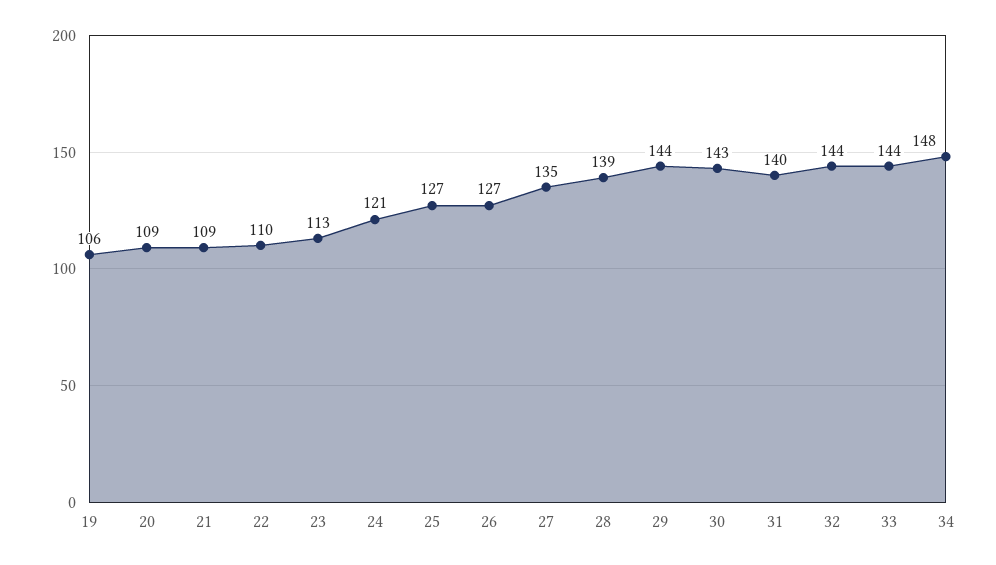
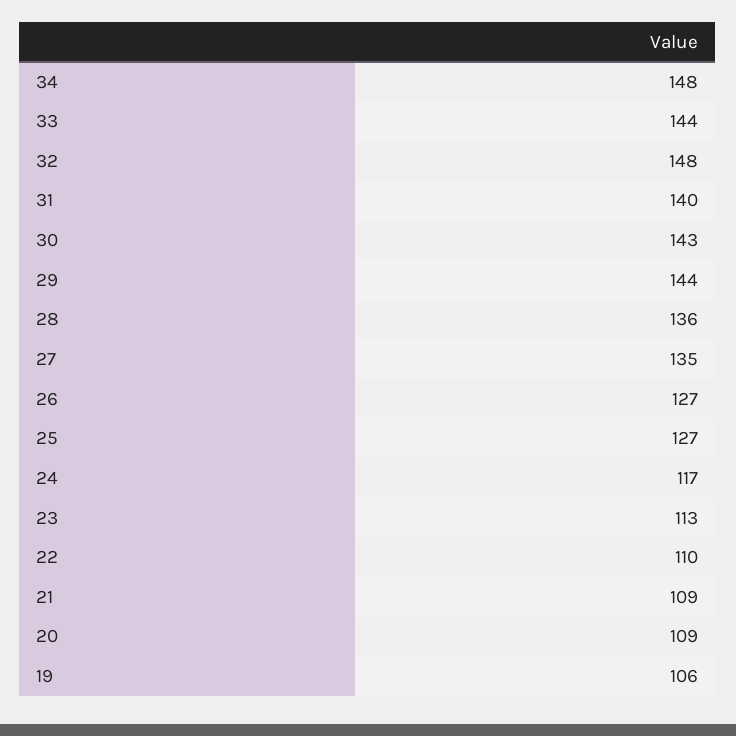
24: 121 -> 117
28: 139 -> 136
32: 144 -> 148

